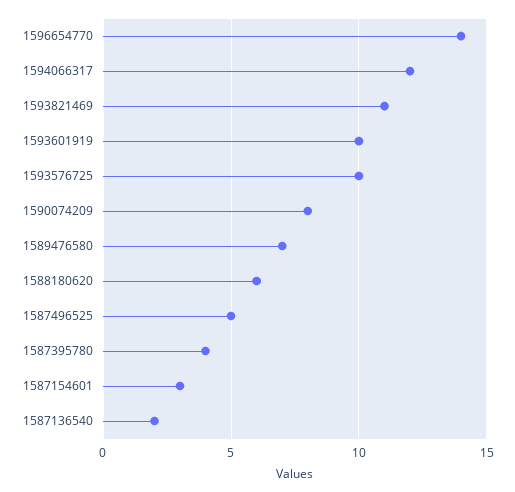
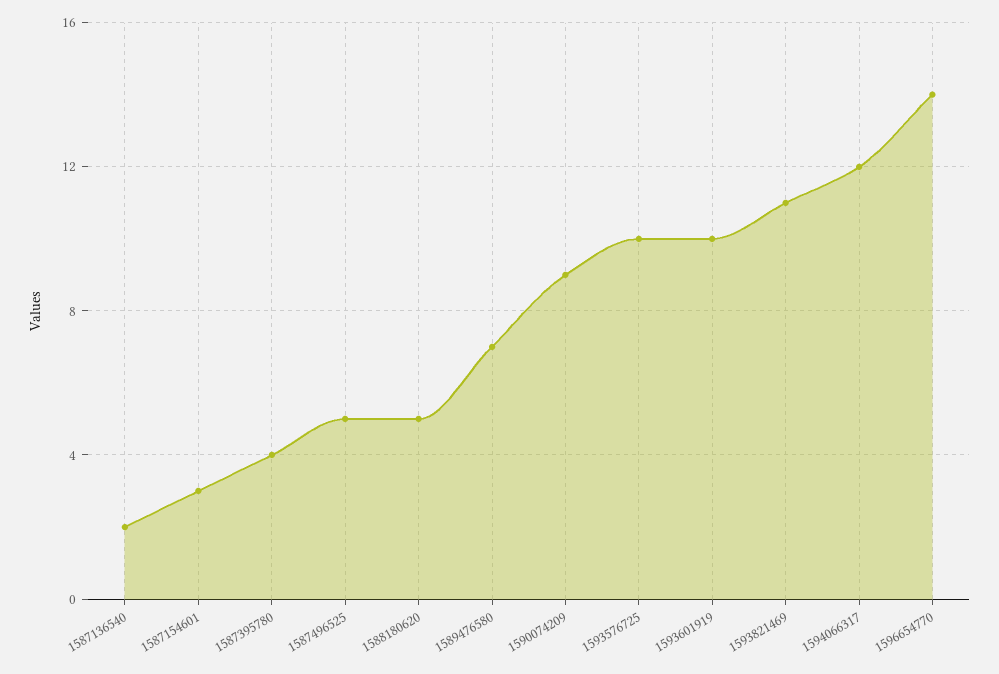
1590074209: 8 -> 9
1588180620: 6 -> 5

